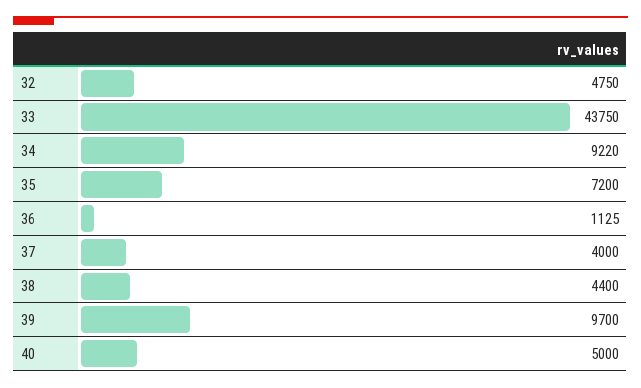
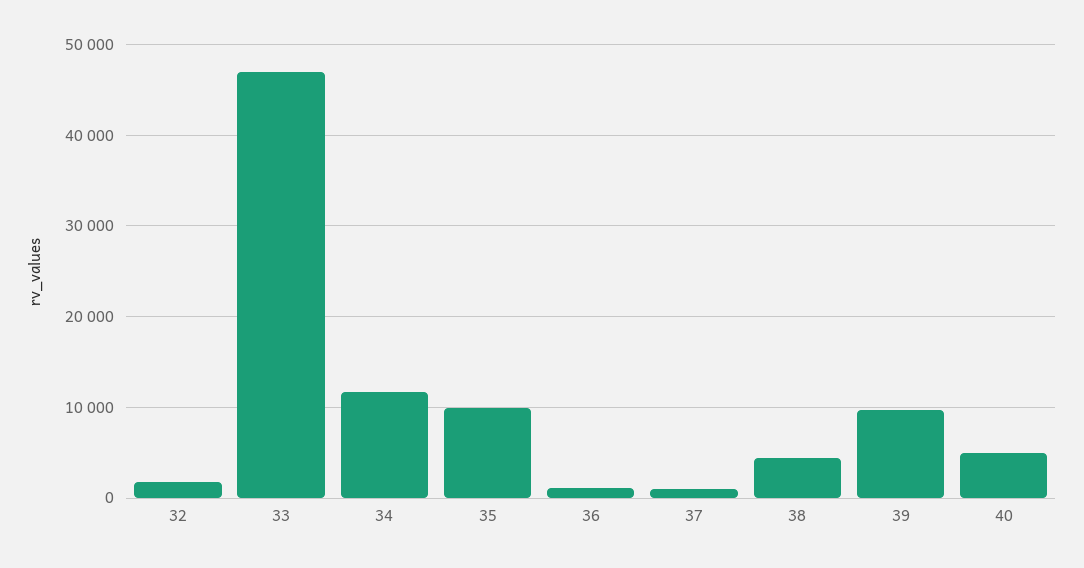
32: 4750 -> 2000
33: 43750 -> 47000
34: 9220 -> 12000
35: 7200 -> 10000
37: 4000 -> 1000

